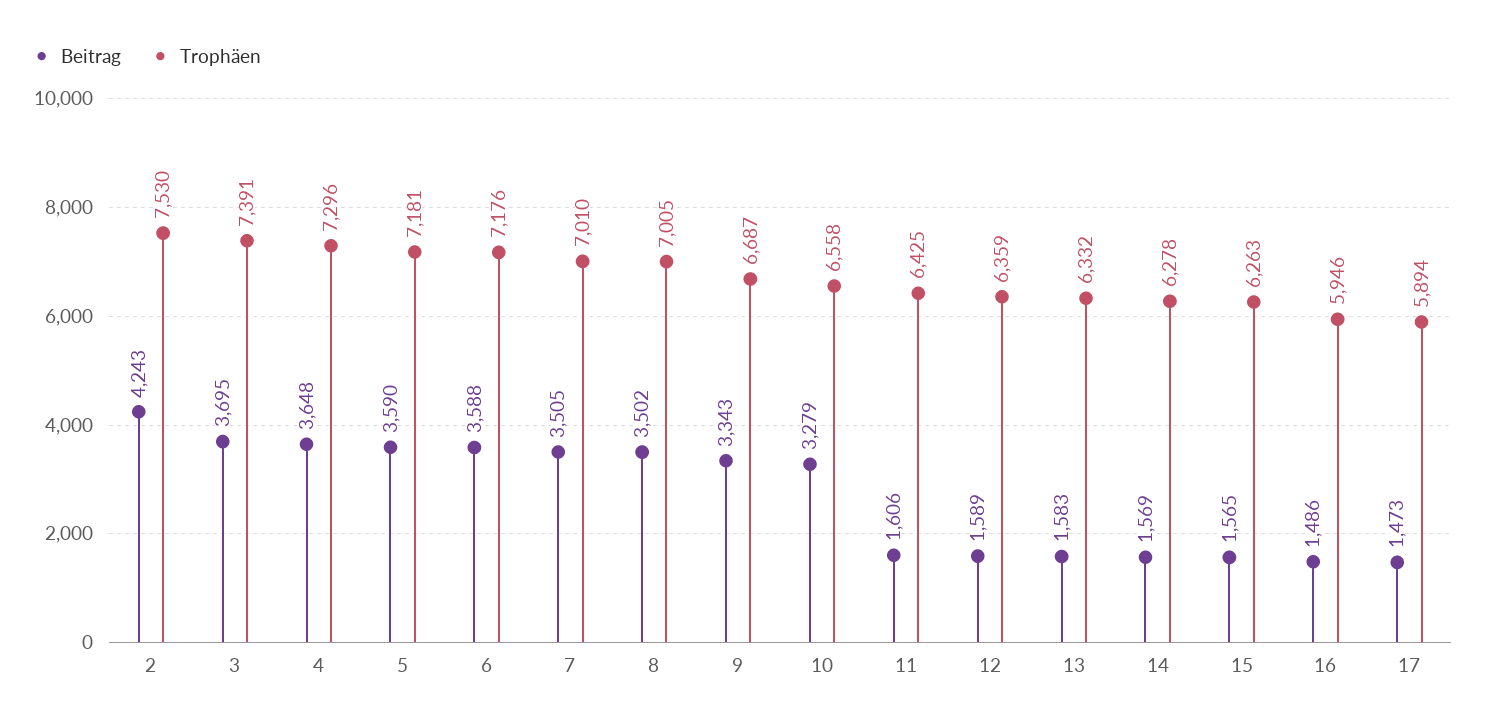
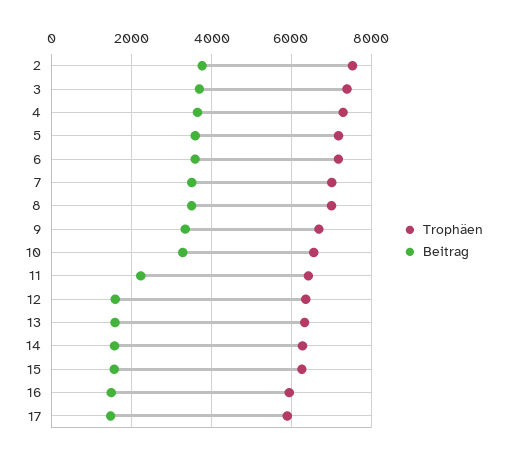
Beitrag, 2: 4243 -> 3800
Beitrag, 11: 1606 -> 2200

